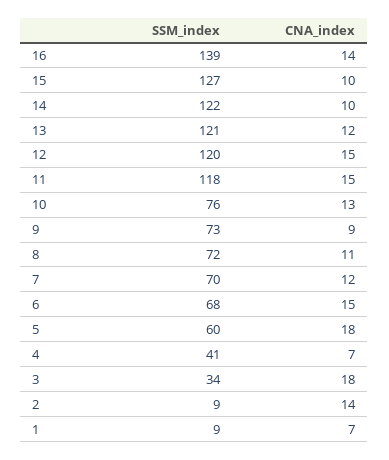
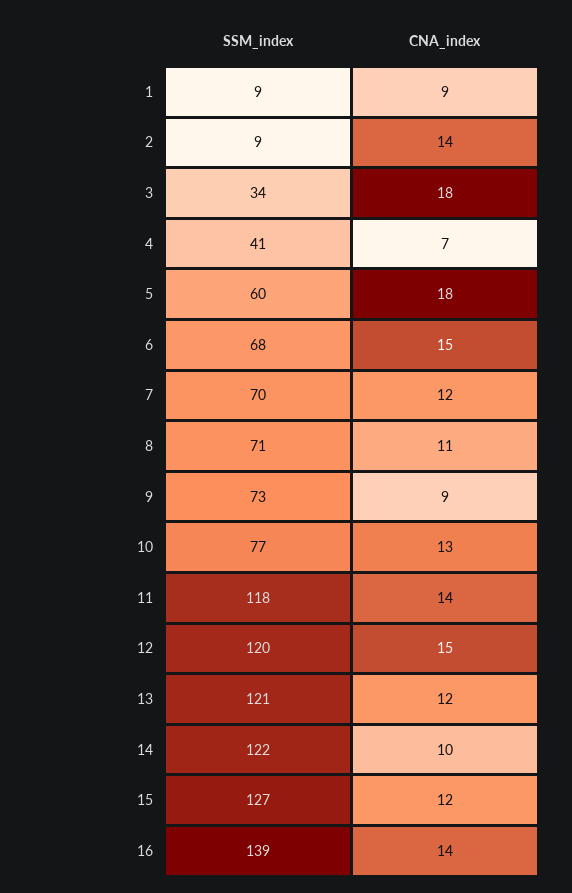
CNA_index, 15: 10 -> 12
CNA_index, 11: 15 -> 14
SSM_index, 10: 76 -> 77
SSM_index, 8: 72 -> 71
CNA_index, 1: 7 -> 9

